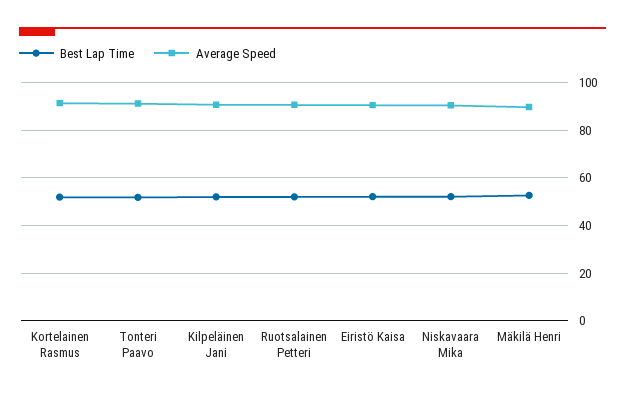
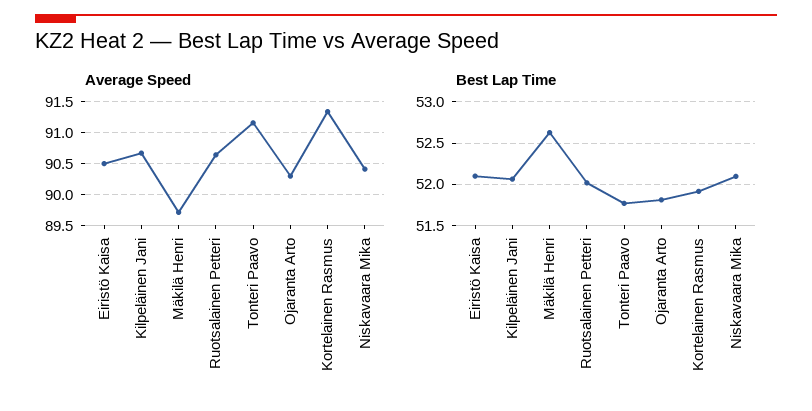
Average Speed, Ojaranta Arto: none -> 90.3
Best Lap Time, Ojaranta Arto: none -> 51.8

